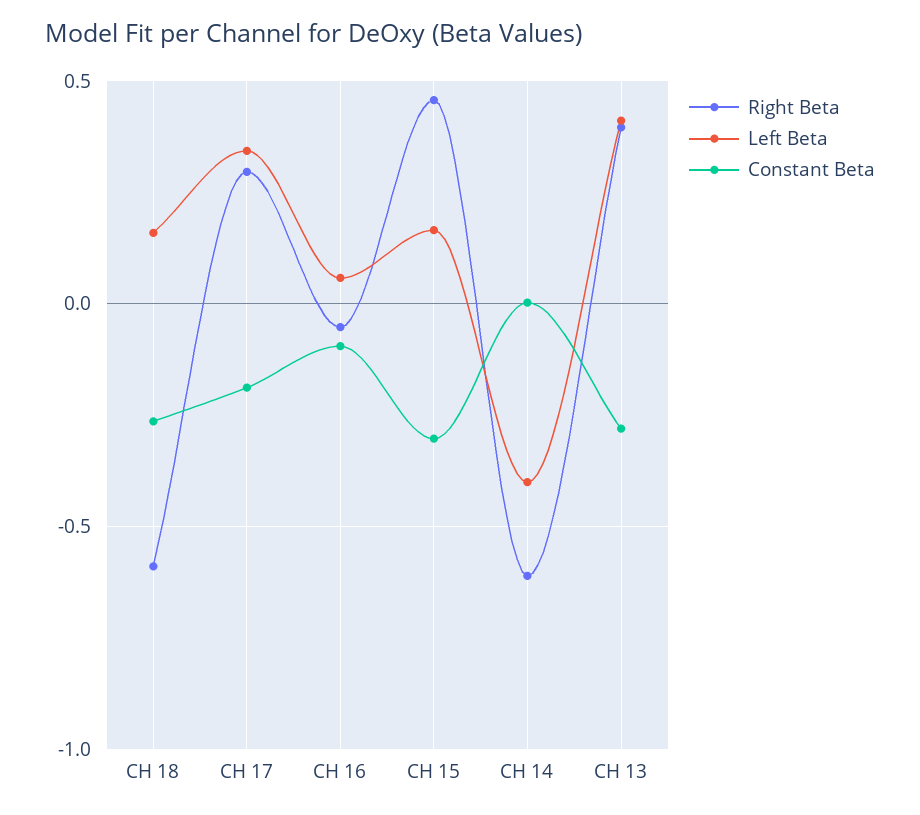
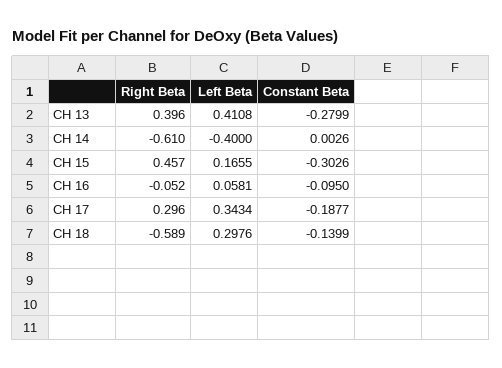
Left Beta, CH 18: 0.15 -> 0.2976
Constant Beta, CH 18: -0.25 -> -0.1399

